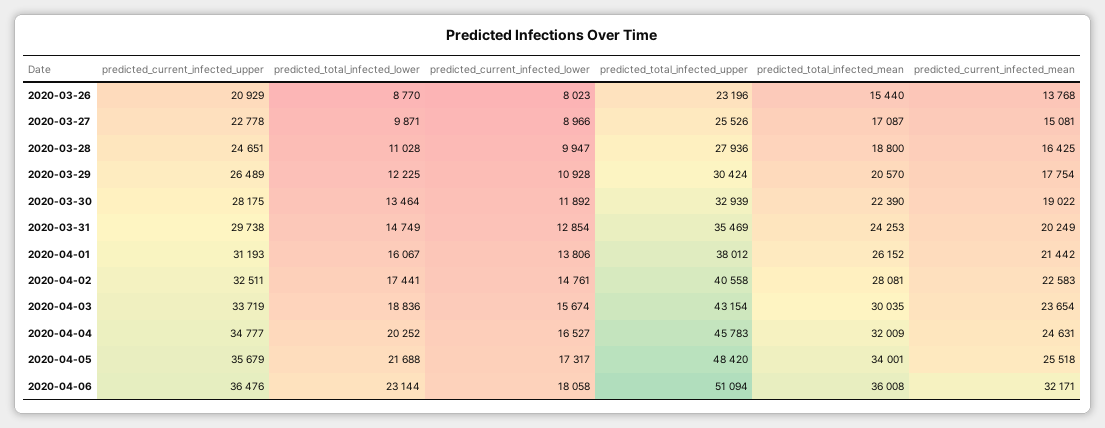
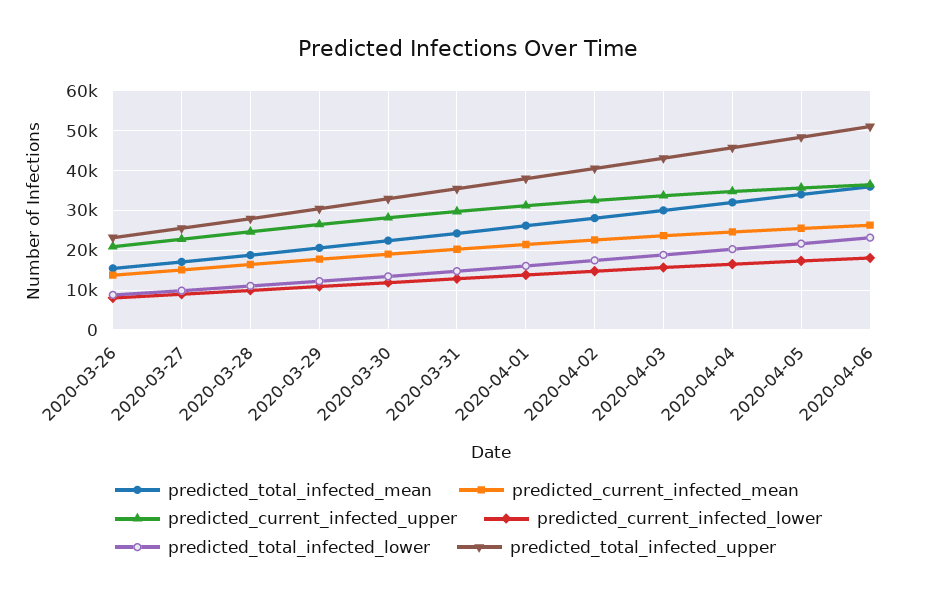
predicted_current_infected_mean, 2020-04-06: 32171 -> 26000

